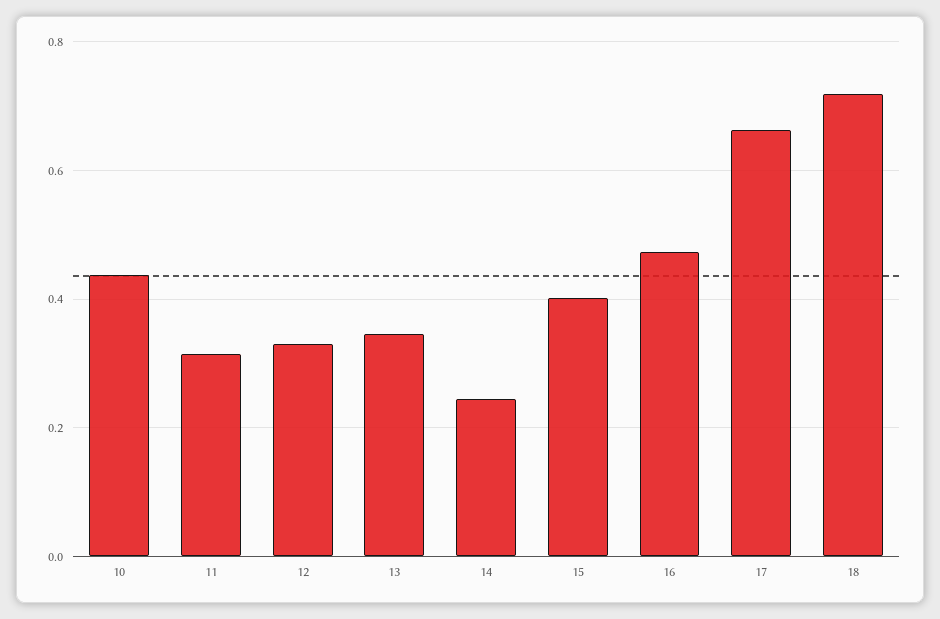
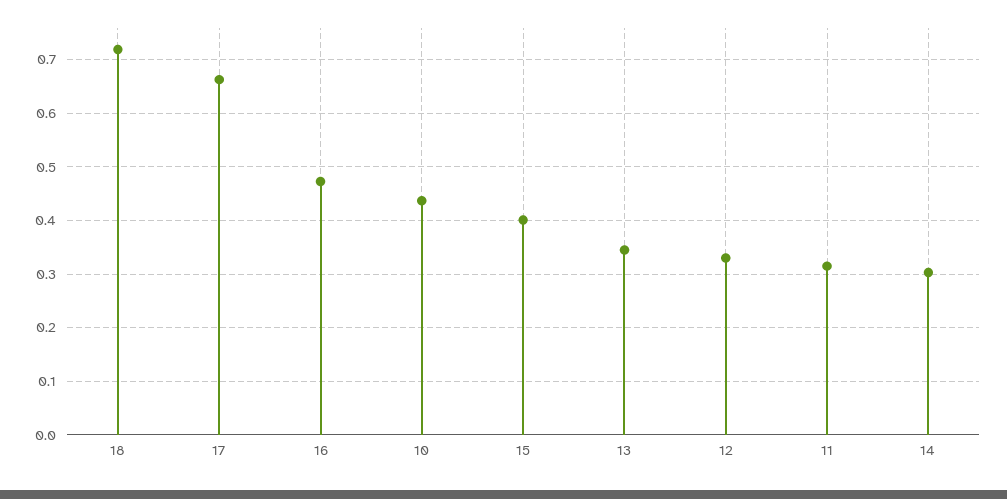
14: 0.24 -> 0.3

